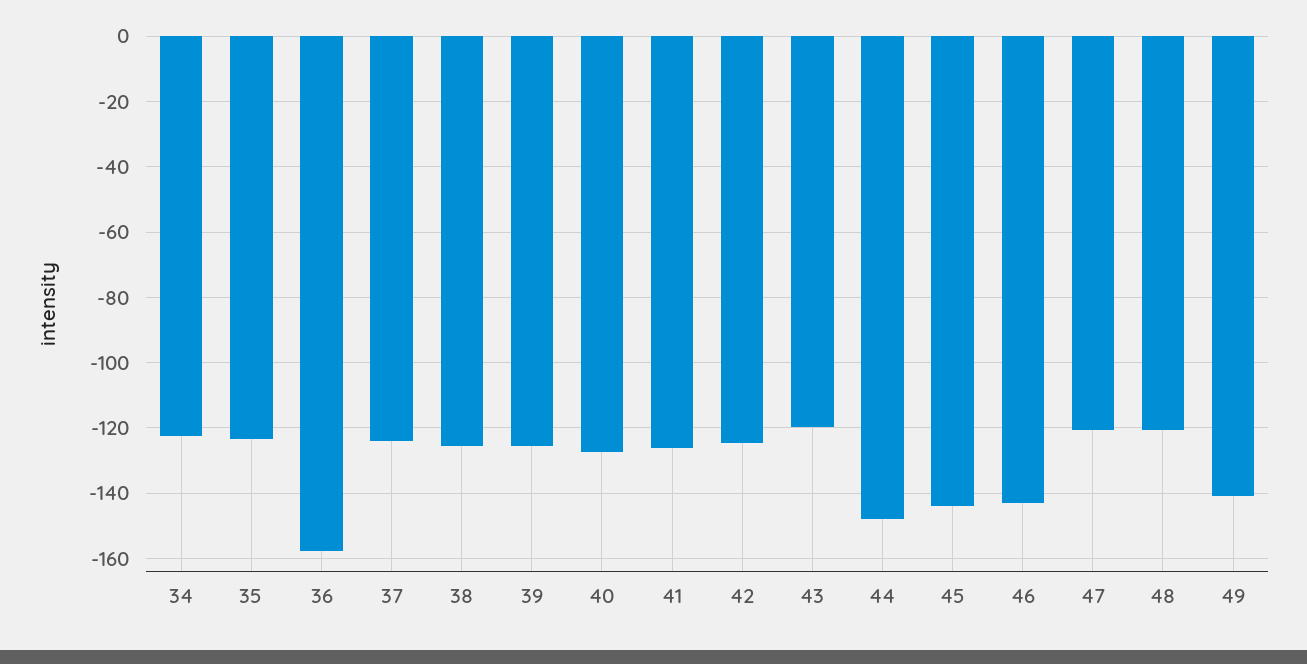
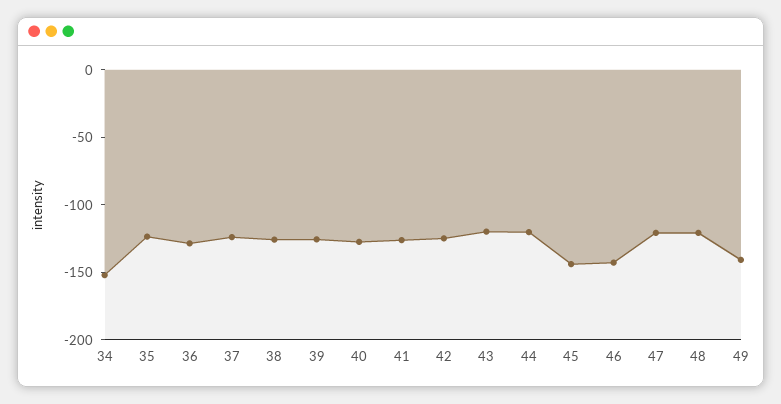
34: -122 -> -150
36: -158 -> -130
44: -148 -> -120

